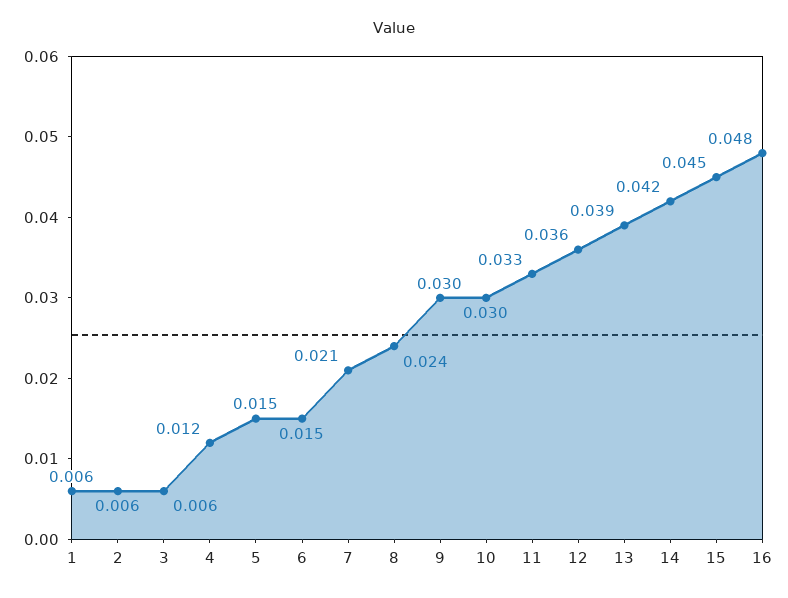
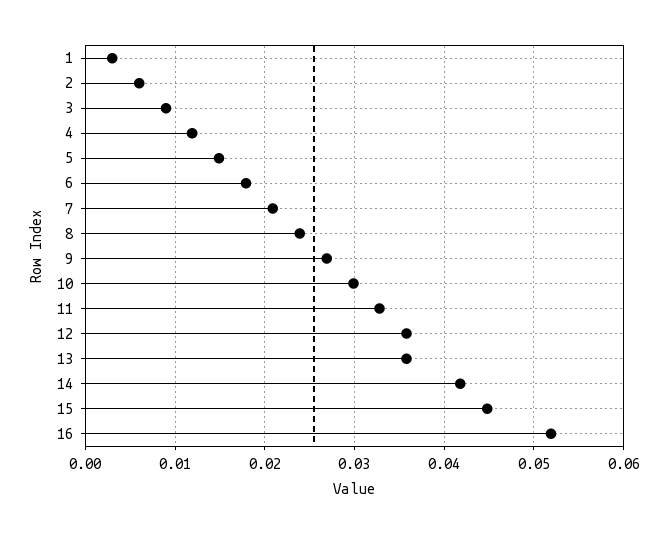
1: 0.006 -> 0.003
3: 0.006 -> 0.009
6: 0.015 -> 0.018
9: 0.03 -> 0.027
13: 0.039 -> 0.036
16: 0.048 -> 0.052

